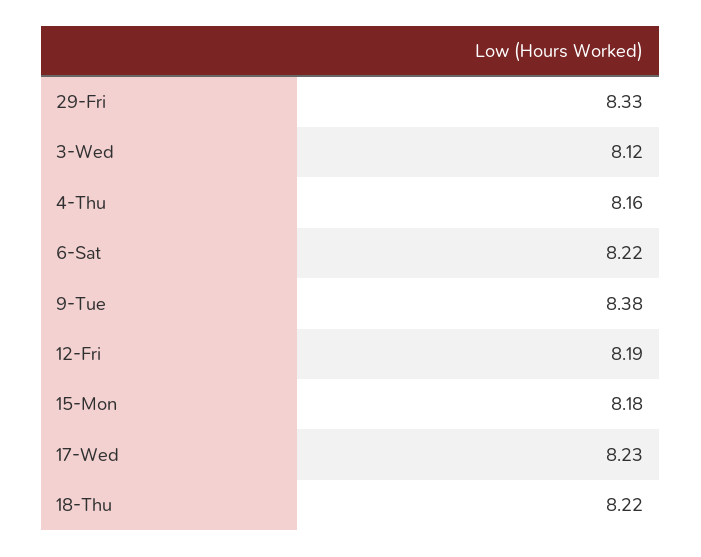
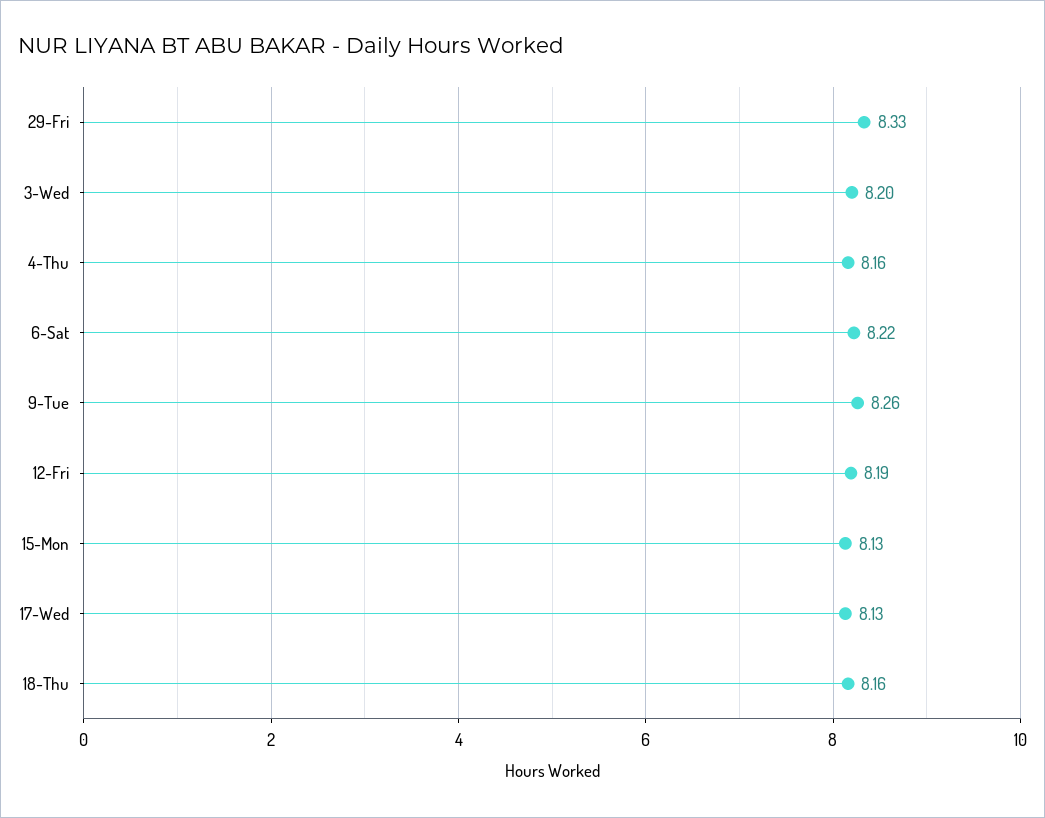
3-Wed: 8.12 -> 8.2
9-Tue: 8.38 -> 8.26
15-Mon: 8.18 -> 8.13
17-Wed: 8.23 -> 8.13
18-Thu: 8.22 -> 8.16

